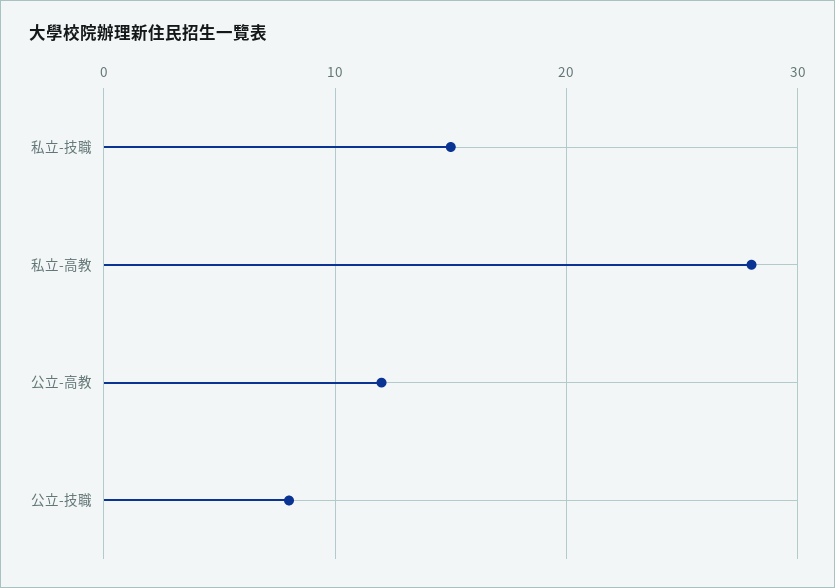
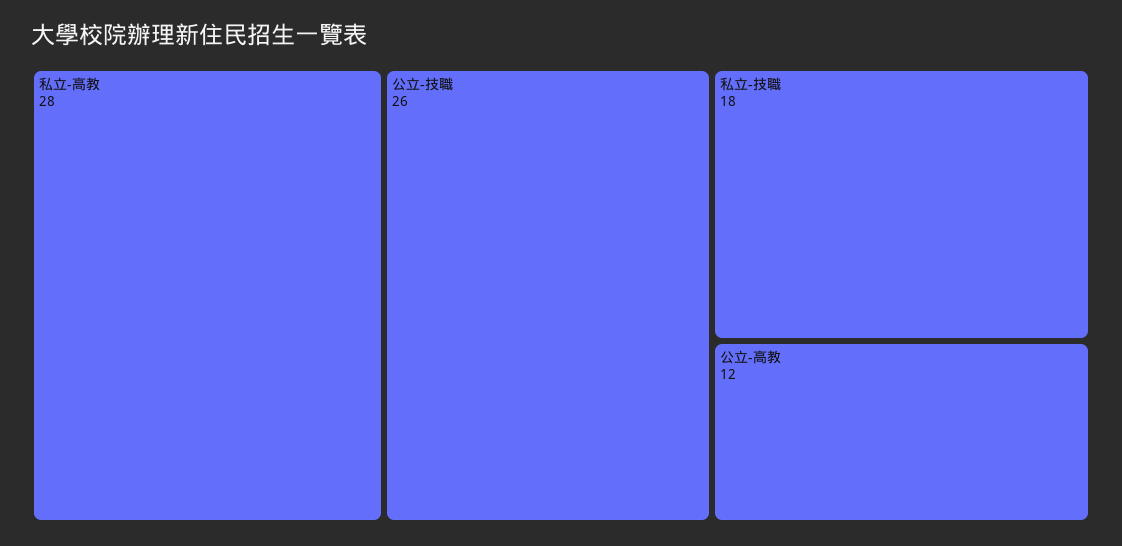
私立-技職: 15 -> 18
公立-技職: 8 -> 26

